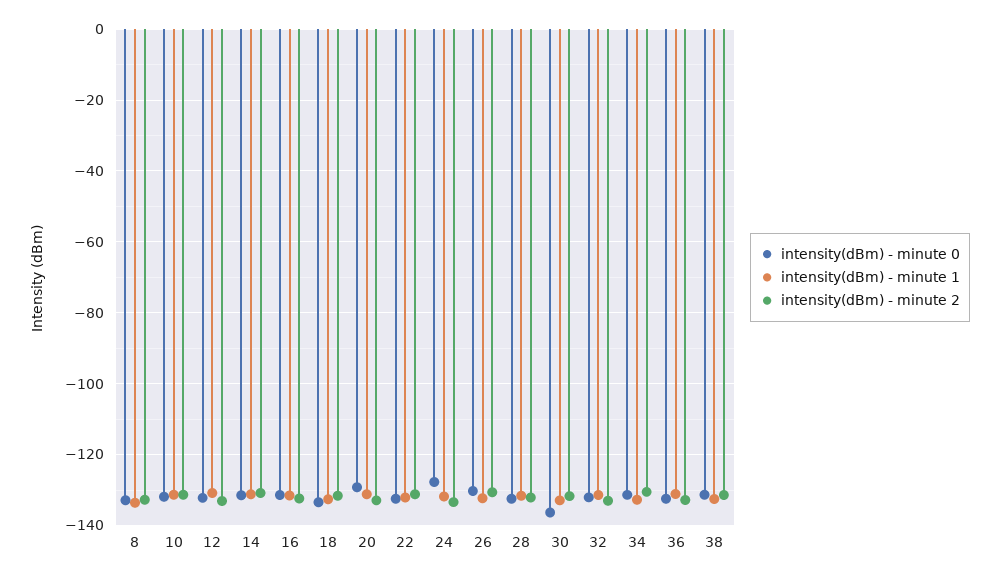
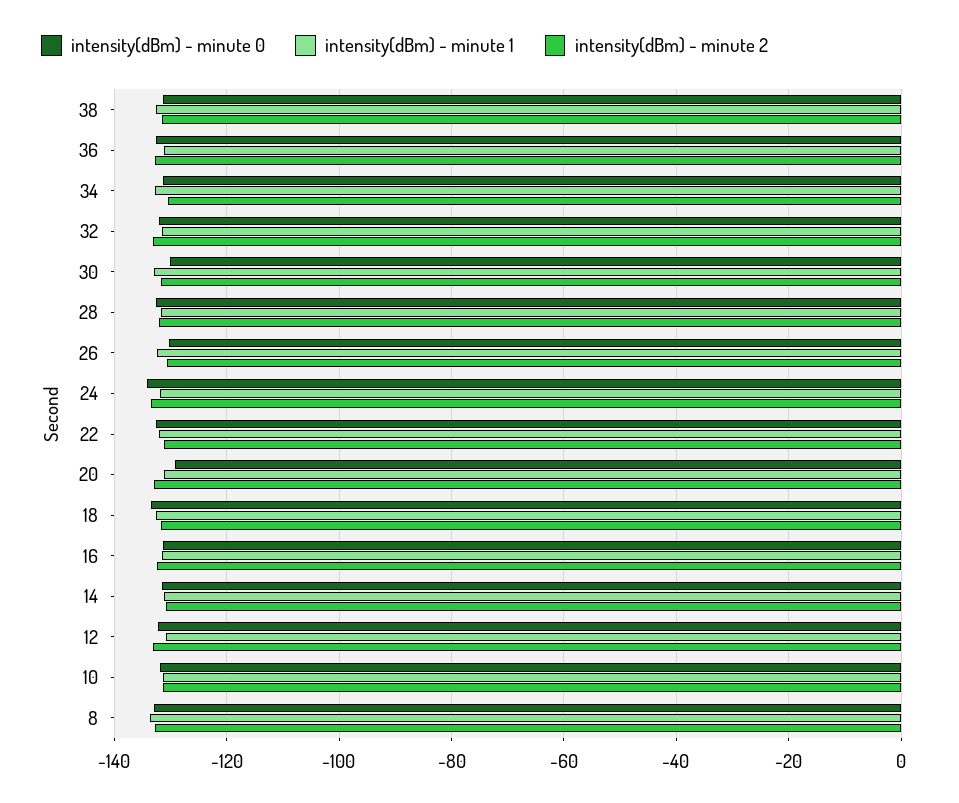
intensity(dBm) - minute 0, 24: -128 -> -134
intensity(dBm) - minute 0, 30: -136 -> -130

